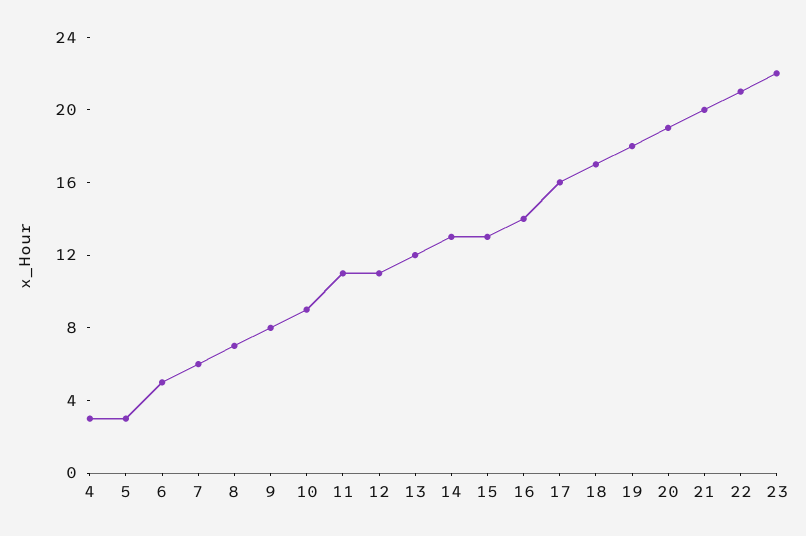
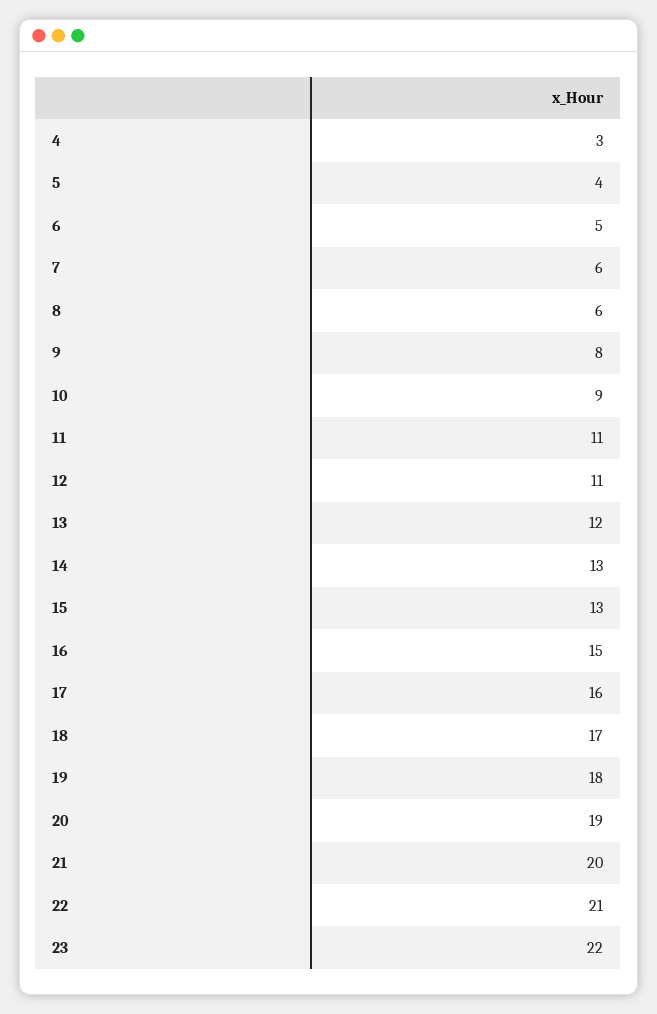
5: 3 -> 4
8: 7 -> 6
16: 14 -> 15

